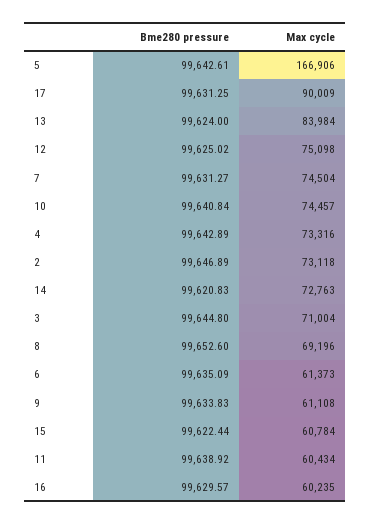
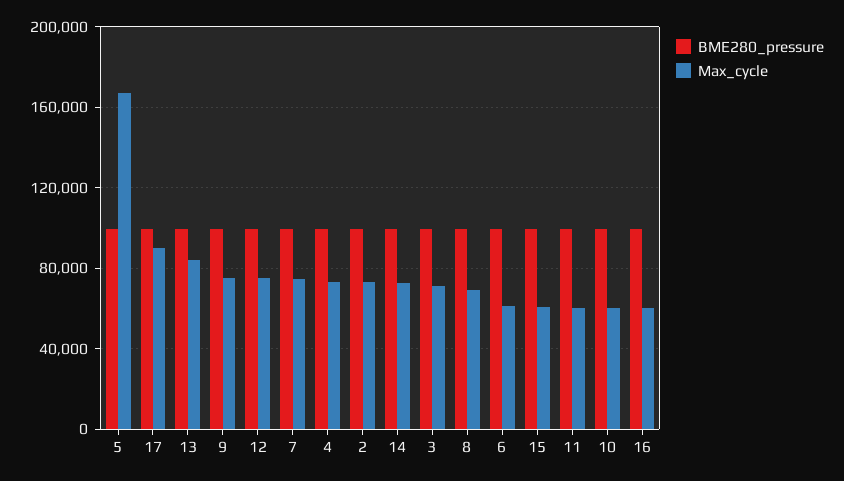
Max cycle, 10: 74457 -> 60000
Max cycle, 9: 61108 -> 75000

